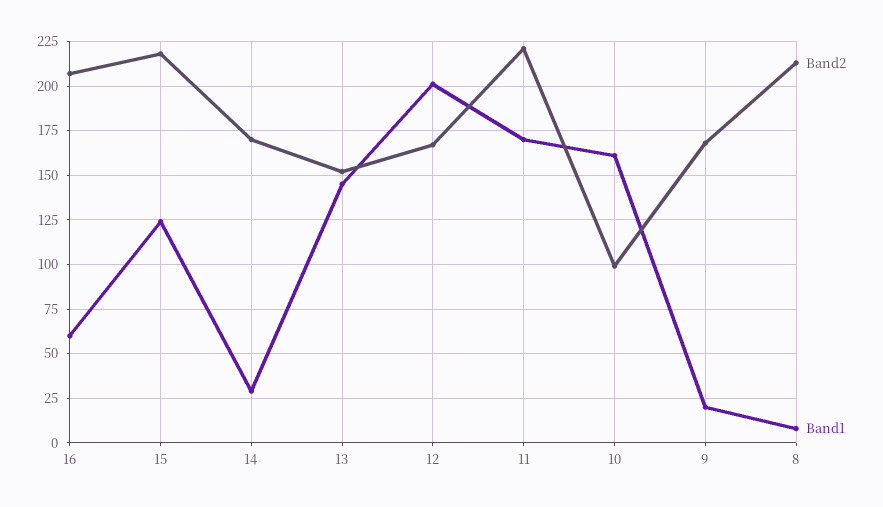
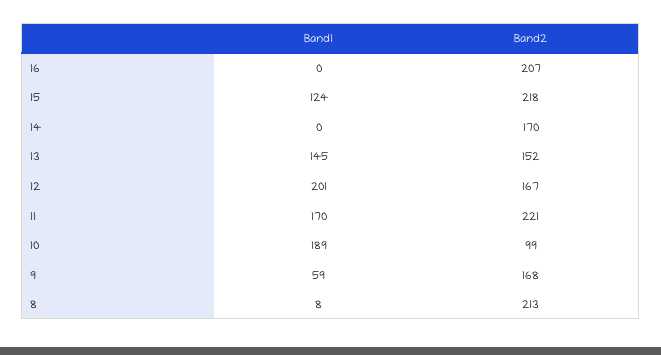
Band1, 16: 60 -> 0
Band1, 14: 30 -> 0
Band1, 10: 160 -> 189
Band1, 9: 20 -> 59

